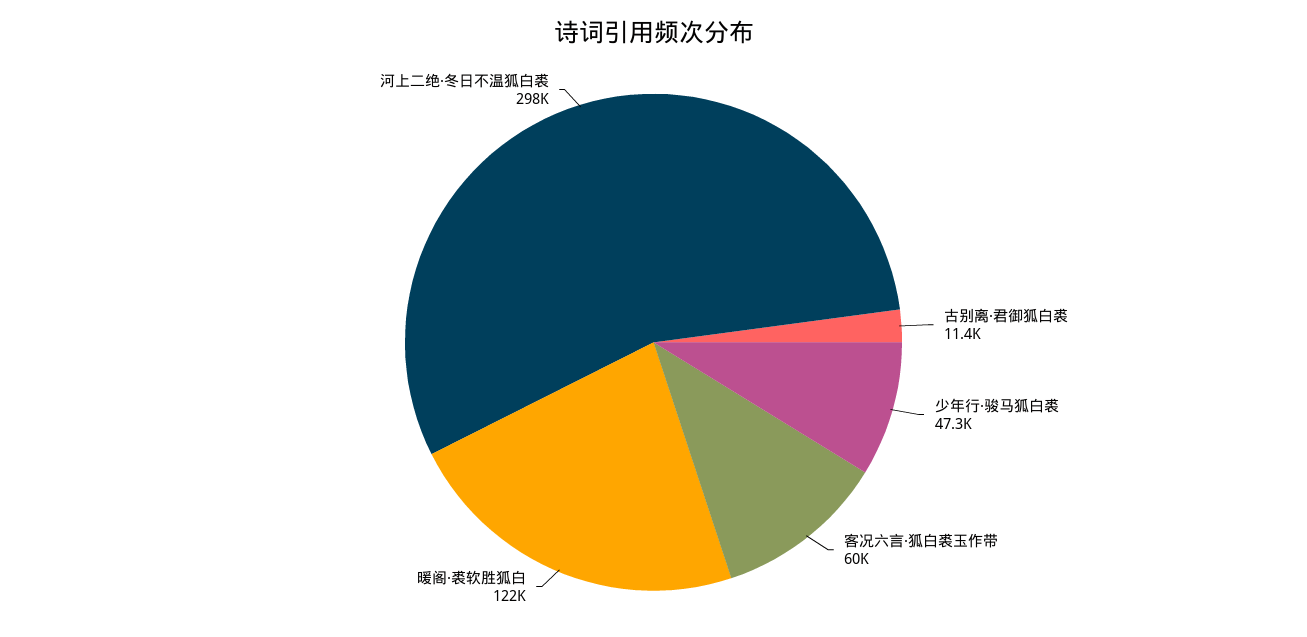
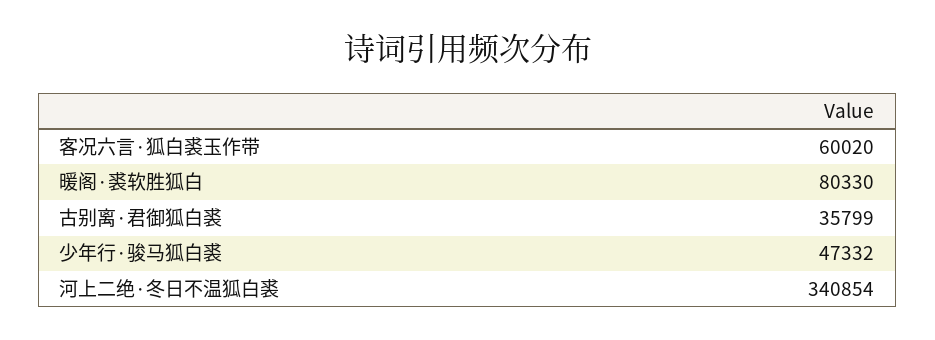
古别离·君御狐白裘: 11400 -> 35799
暖阁·裘软胜狐白: 122000 -> 80330
河上二绝·冬日不温狐白裘: 298000 -> 340854

